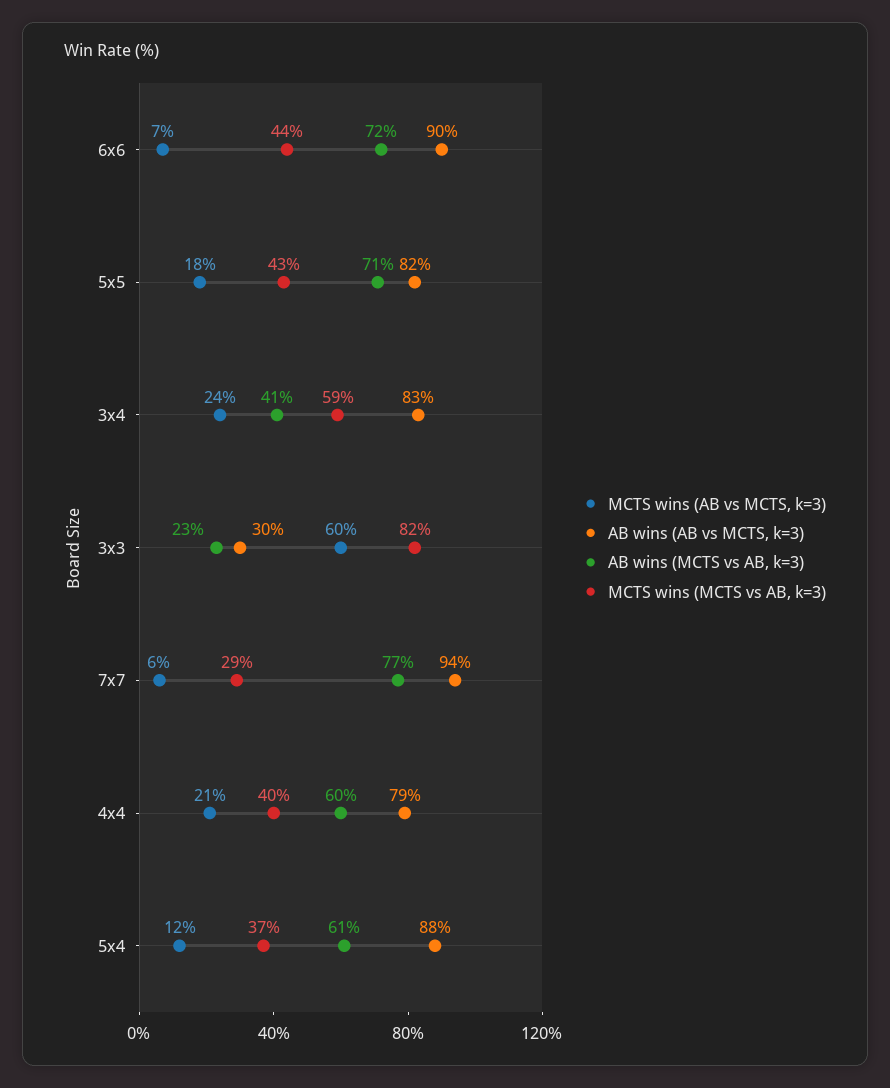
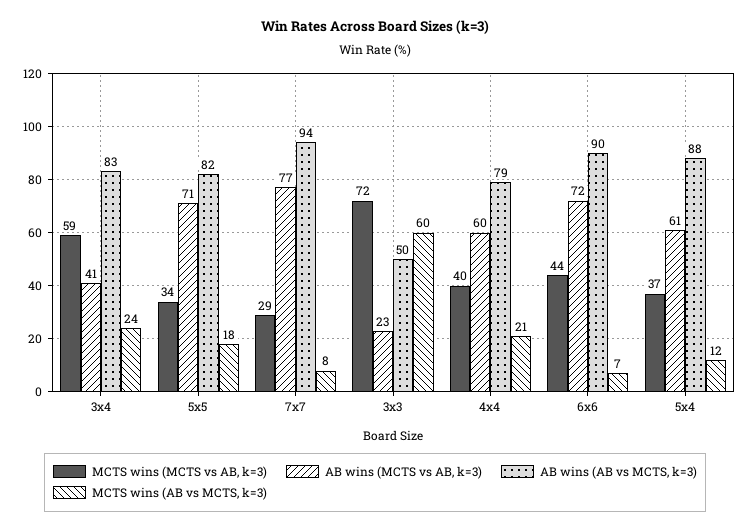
MCTS wins (MCTS vs AB, k=3), 5x5: 43 -> 34
AB wins (AB vs MCTS, k=3), 3x3: 30 -> 50
MCTS wins (MCTS vs AB, k=3), 3x3: 82 -> 72
MCTS wins (AB vs MCTS, k=3), 7x7: 6 -> 8

